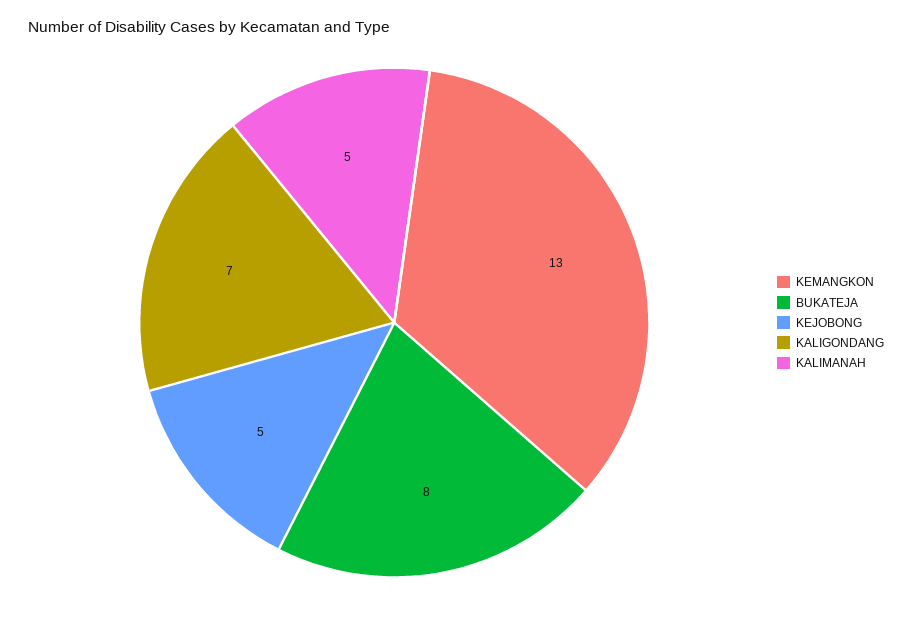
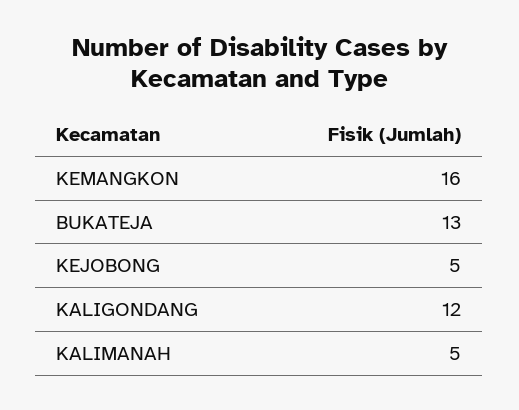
KEMANGKON: 13 -> 16
BUKATEJA: 8 -> 13
KALIGONDANG: 7 -> 12

